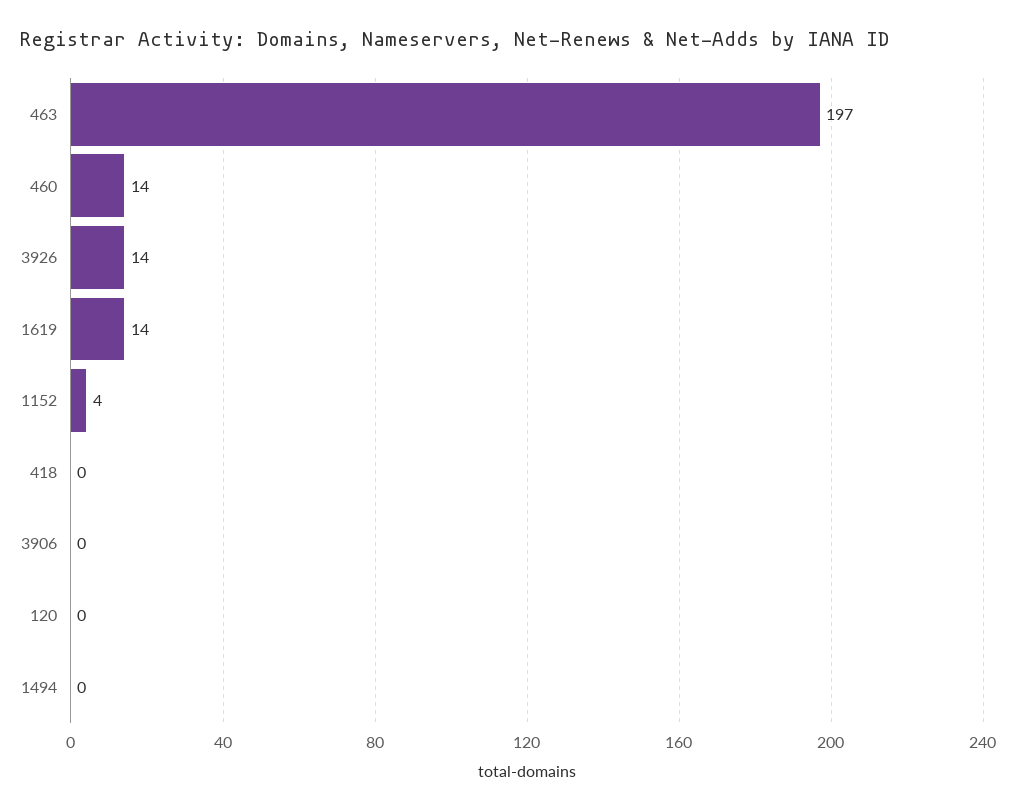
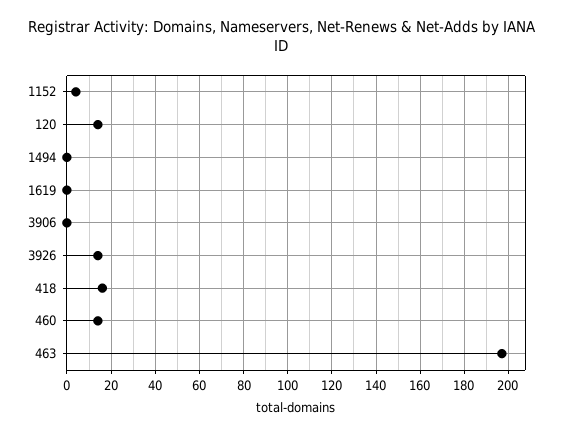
1619: 14 -> 0
418: 0 -> 15
120: 0 -> 15

